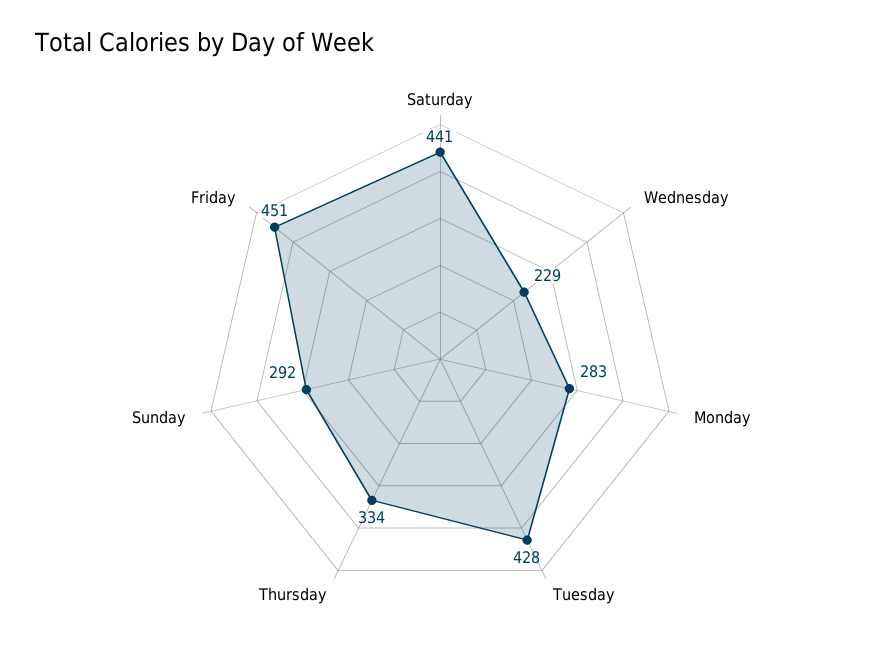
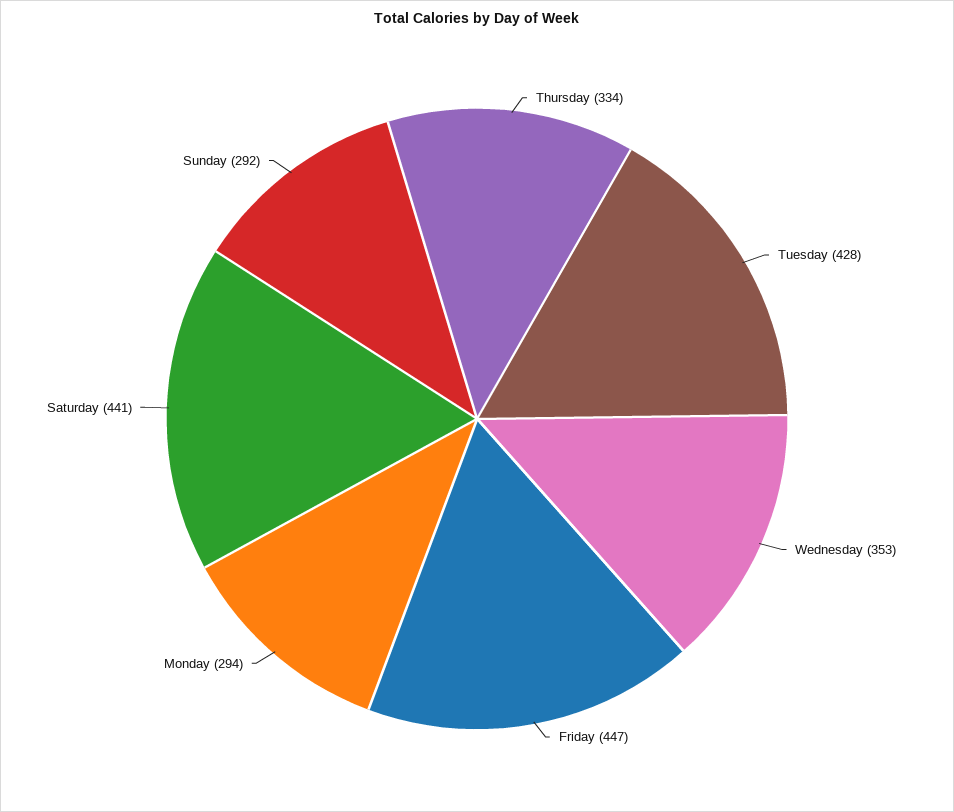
Wednesday: 229 -> 353
Monday: 283 -> 294
Friday: 451 -> 447

